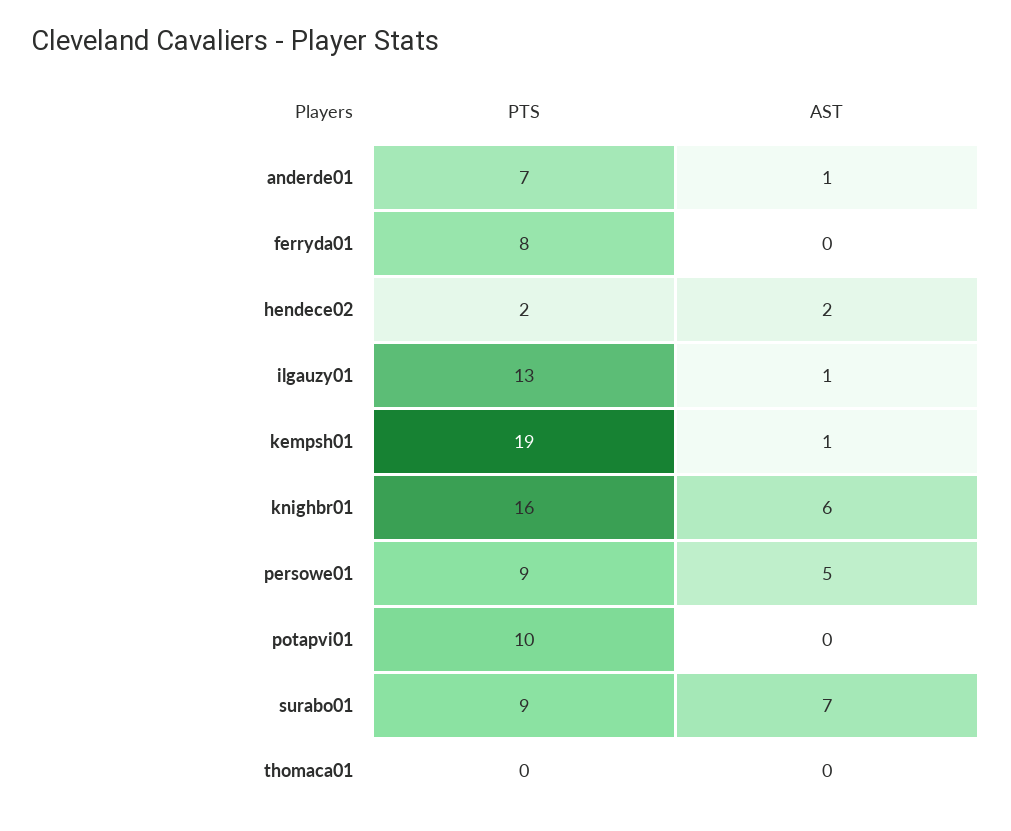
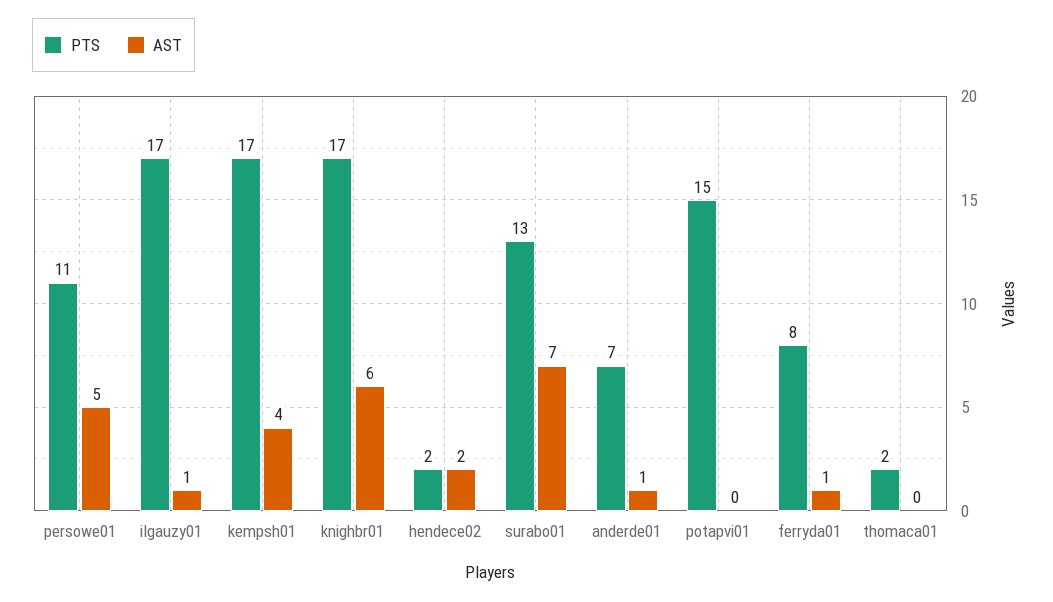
AST, ferryda01: 0 -> 1
PTS, ilgauzy01: 13 -> 17
PTS, kempsh01: 19 -> 17
AST, kempsh01: 1 -> 4
PTS, knighbr01: 16 -> 17
PTS, persowe01: 9 -> 11
PTS, potapvi01: 10 -> 15
PTS, surabo01: 9 -> 13
PTS, thomaca01: 0 -> 2

